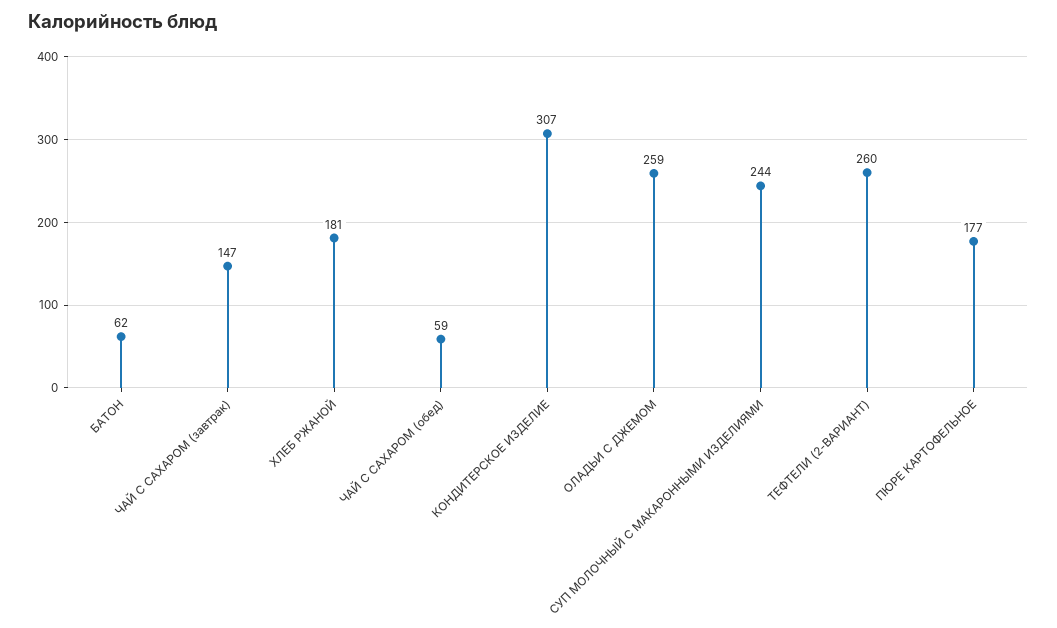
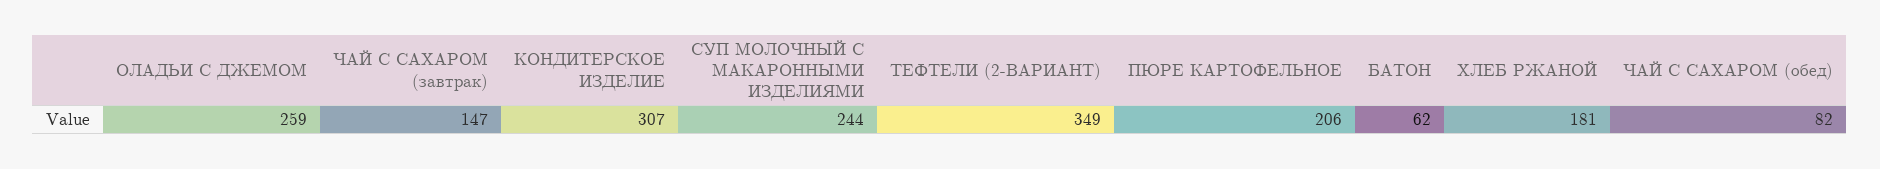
ЧАЙ С САХАРОМ (обед): 59 -> 82
ТЕФТЕЛИ (2-ВАРИАНТ): 260 -> 349
ПЮРЕ КАРТОФЕЛЬНОЕ: 177 -> 206

